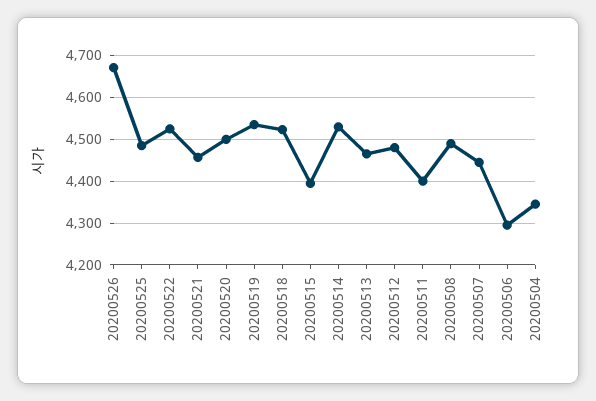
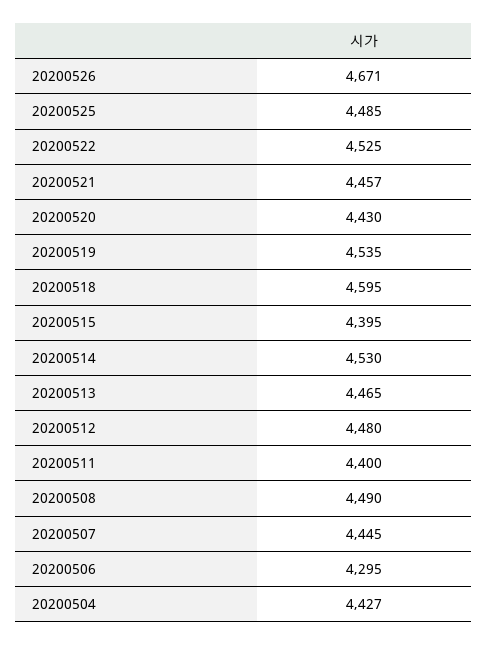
20200520: 4500 -> 4430
20200518: 4520 -> 4595
20200504: 4340 -> 4427

